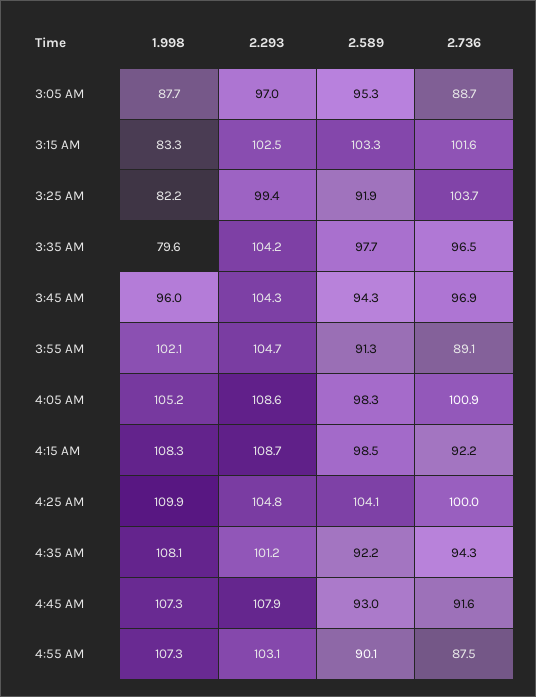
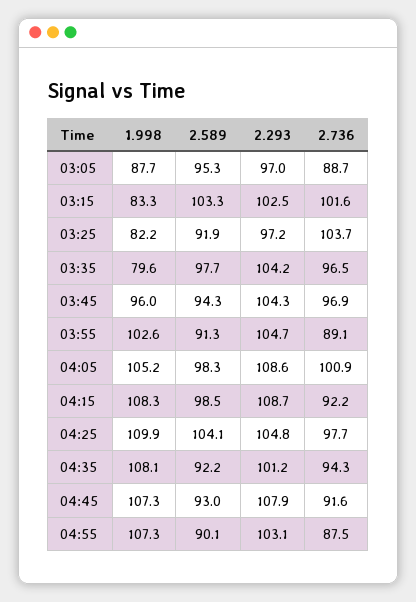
2.293, 3:25 AM: 99.4 -> 97.2
1.998, 3:55 AM: 102.1 -> 102.6
2.736, 4:25 AM: 100 -> 97.7

